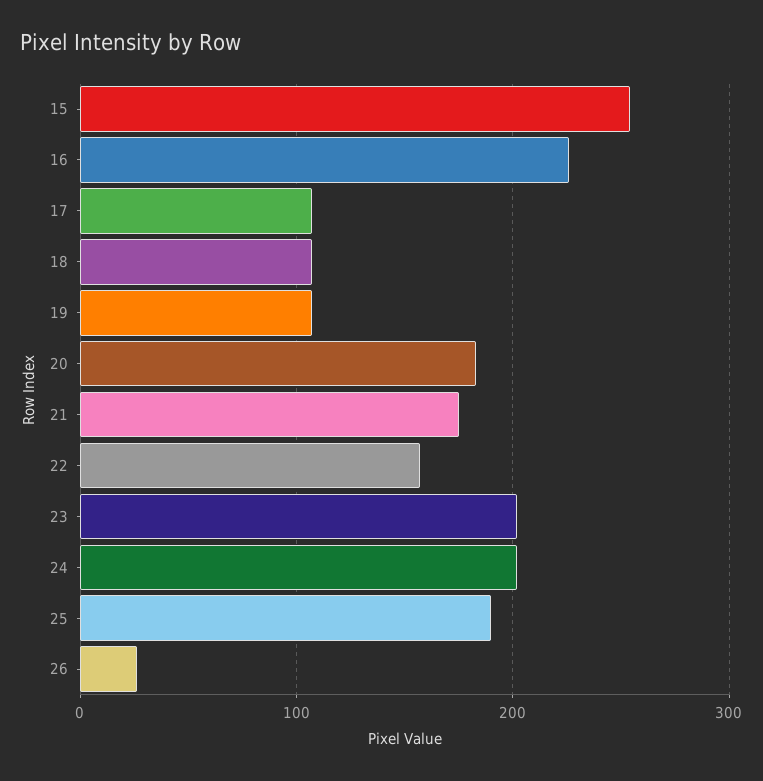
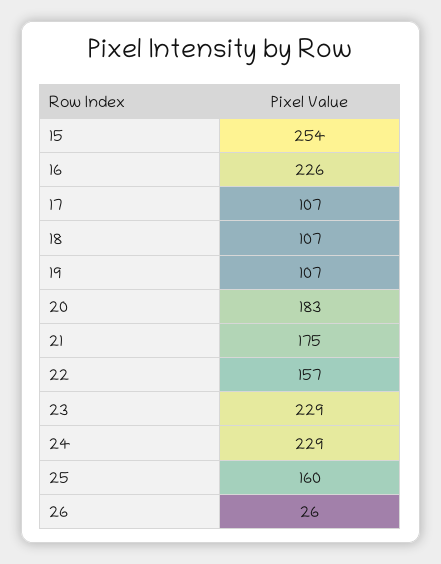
23: 200 -> 229
24: 200 -> 229
25: 190 -> 160

